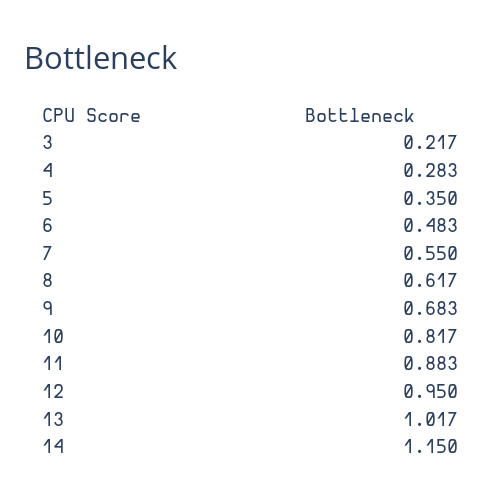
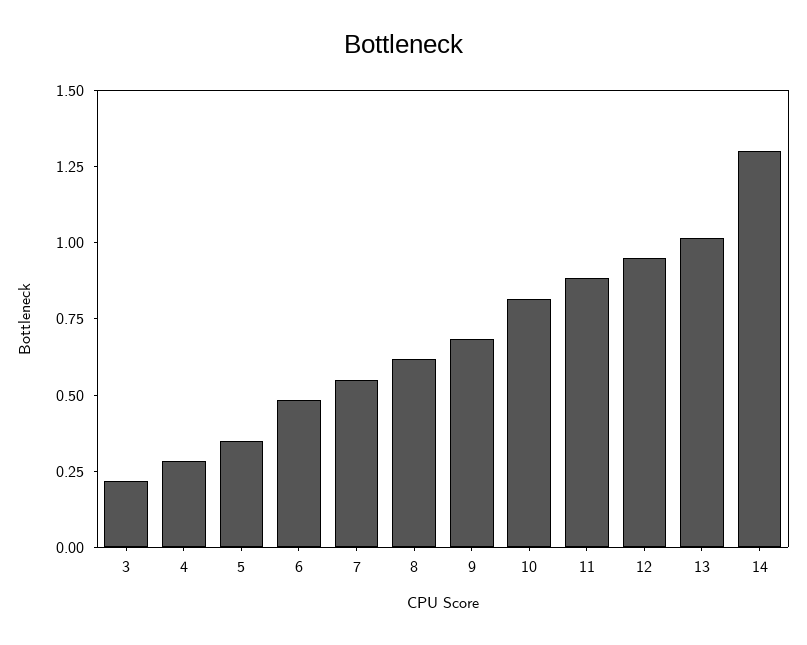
14: 1.15 -> 1.3

